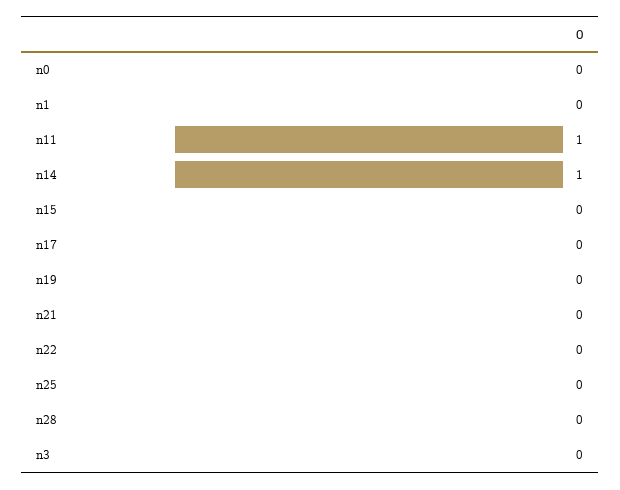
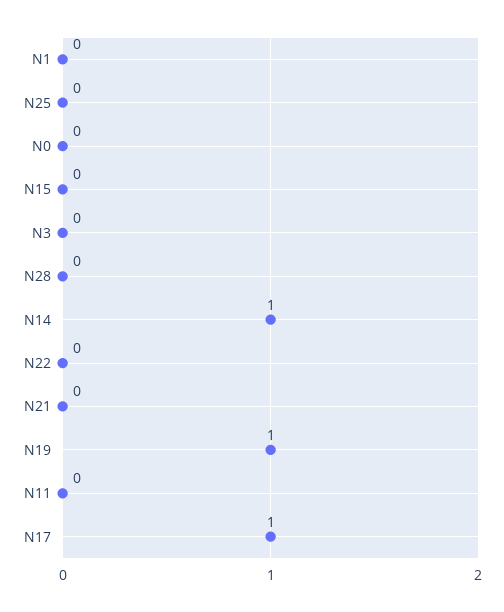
n11: 1 -> 0
n17: 0 -> 1
n19: 0 -> 1

